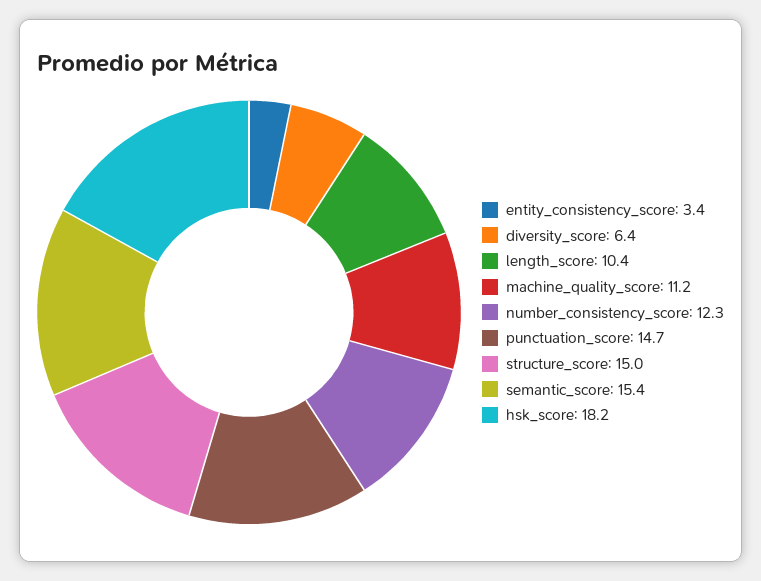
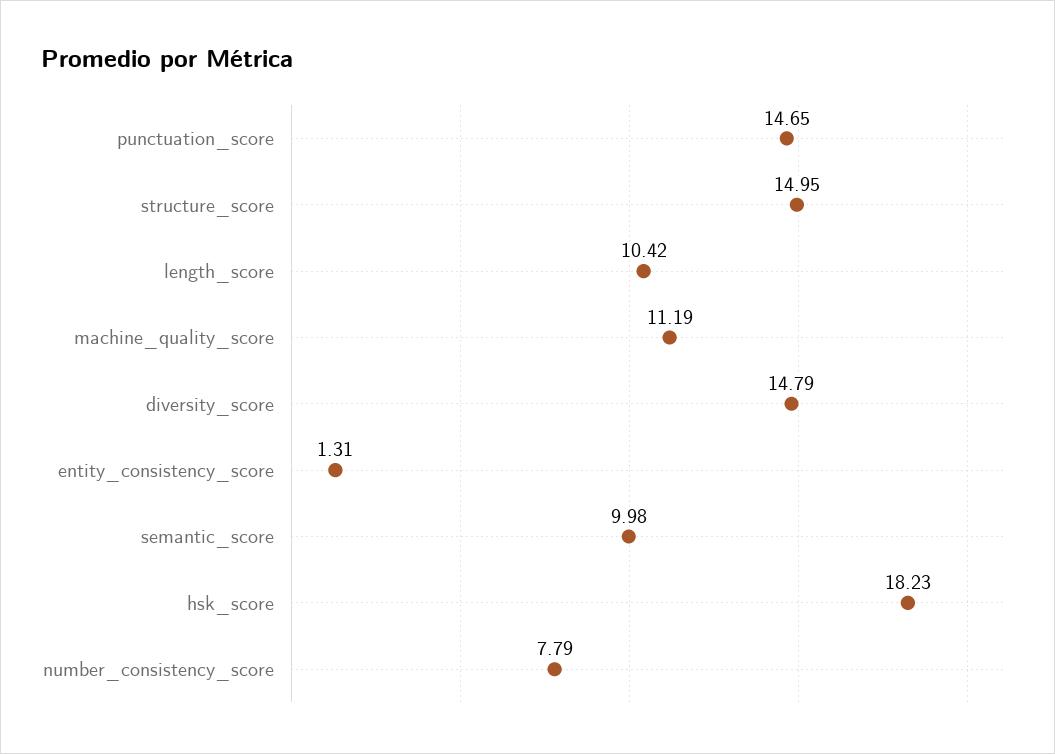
entity_consistency_score: 3.4 -> 1.31
diversity_score: 6.4 -> 14.79
number_consistency_score: 12.3 -> 7.79
semantic_score: 15.4 -> 9.98

